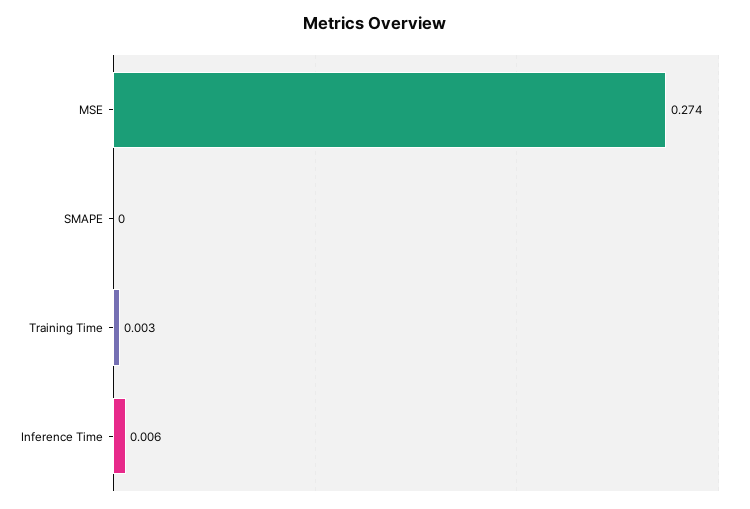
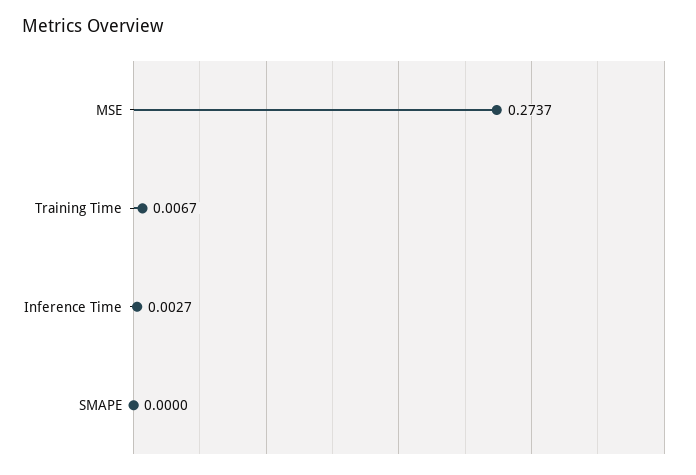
Training Time: 0.003 -> 0.0067
Inference Time: 0.006 -> 0.0027

